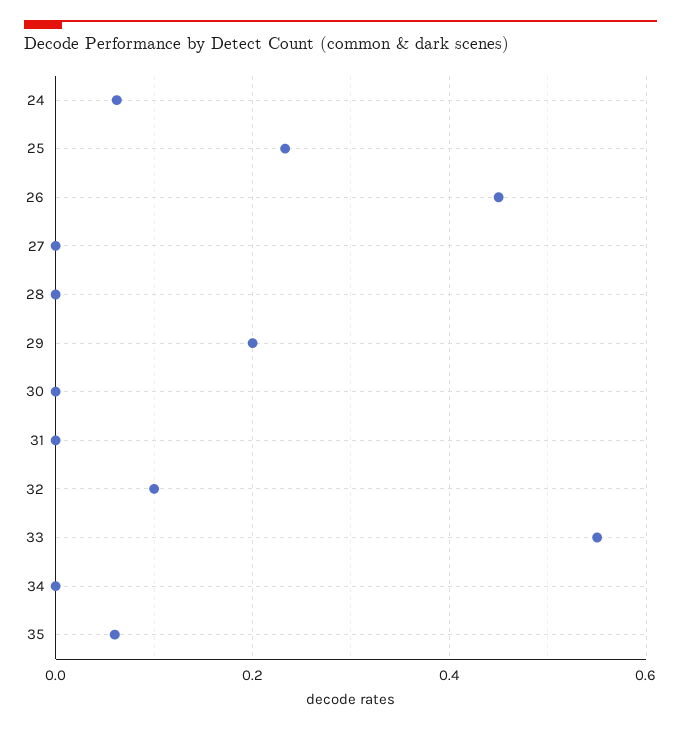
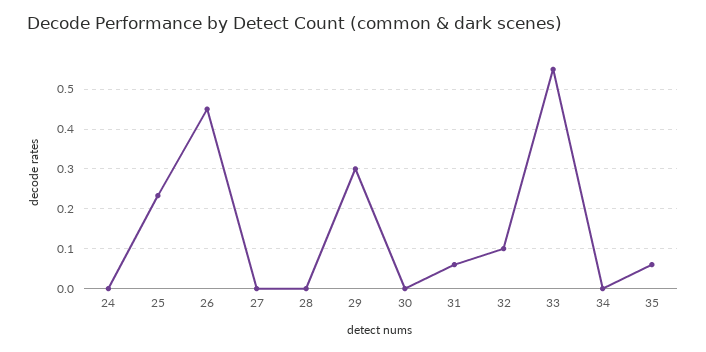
24: 0.06 -> 0
29: 0.2 -> 0.3
31: 0 -> 0.06

